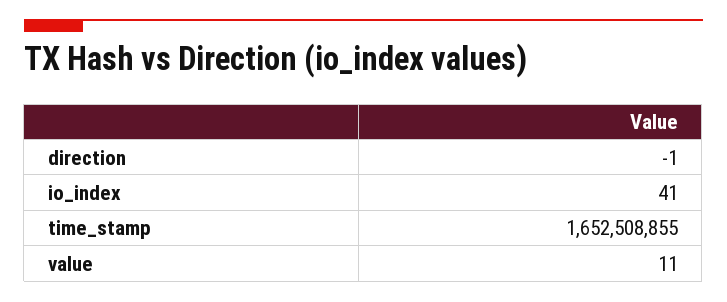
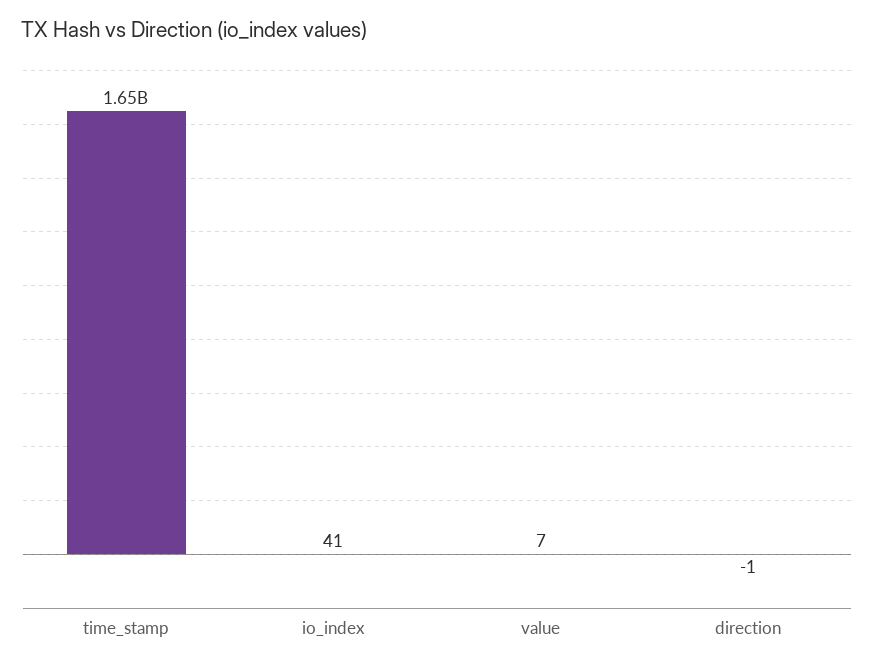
value: 11 -> 7

